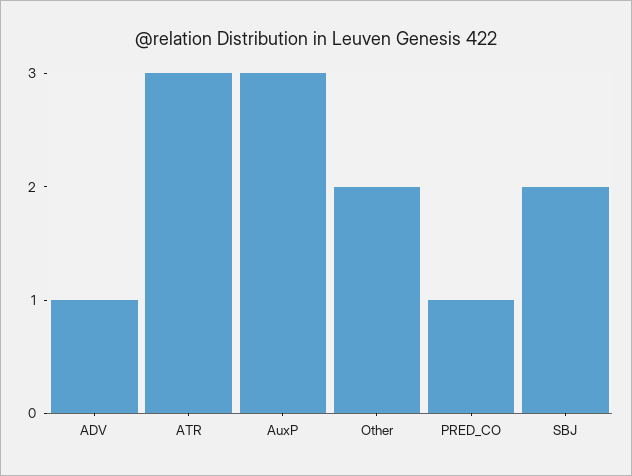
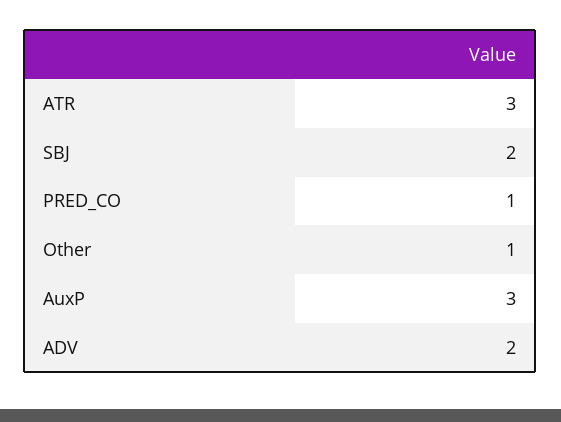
ADV: 1 -> 2
Other: 2 -> 1

